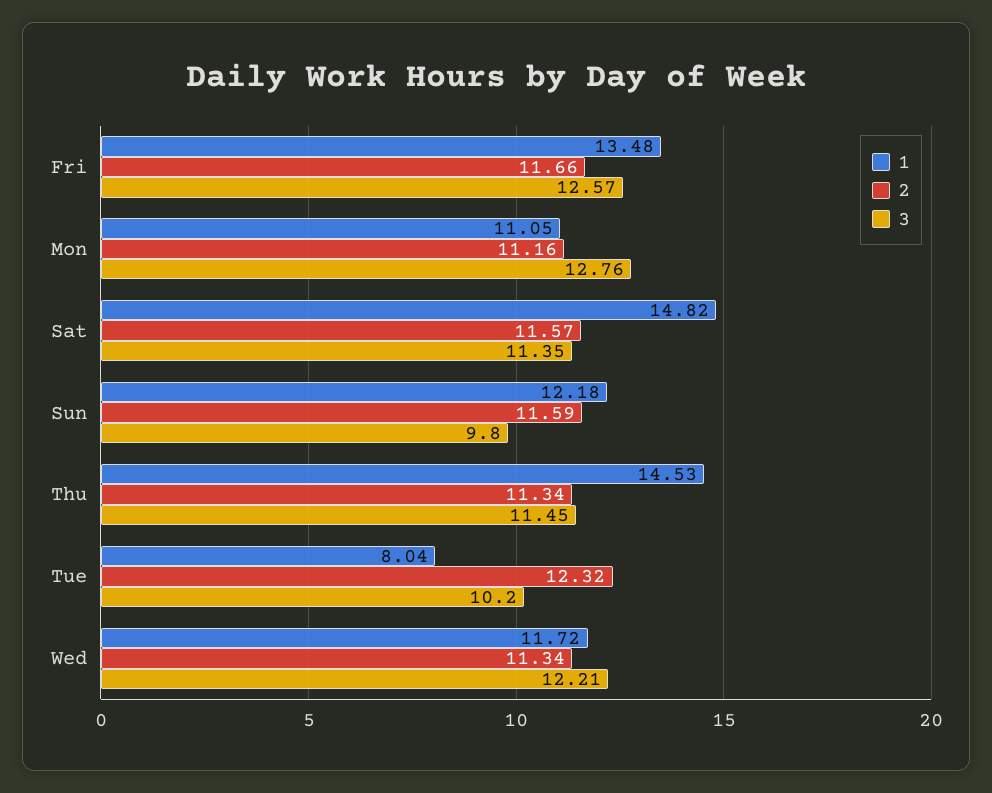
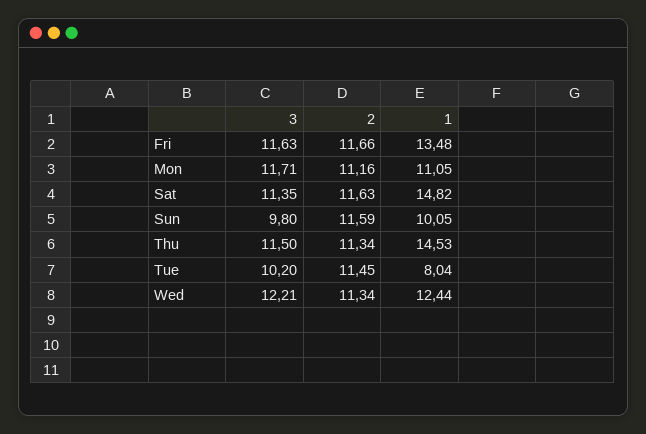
3, Fri: 12.57 -> 11.63
3, Mon: 12.76 -> 11.71
2, Sat: 11.57 -> 11.63
1, Sun: 12.18 -> 10.05
3, Thu: 11.45 -> 11.5
2, Tue: 12.32 -> 11.45
1, Wed: 11.72 -> 12.44

